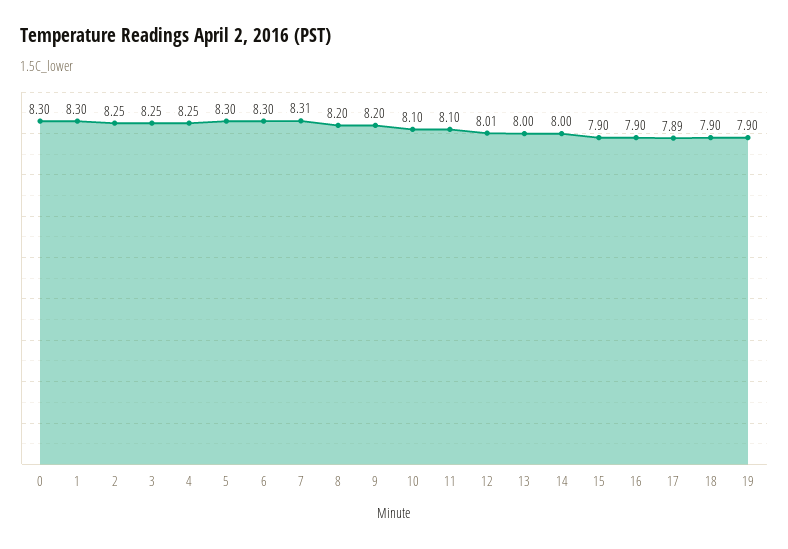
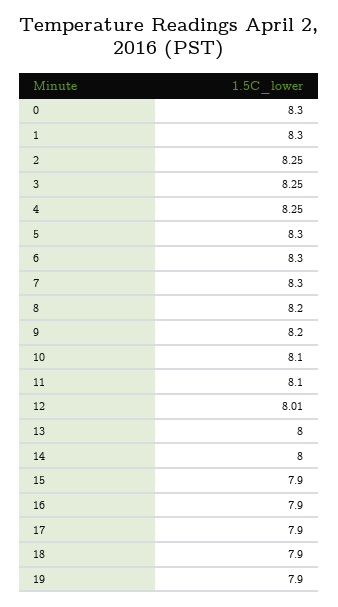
7: 8.31 -> 8.3
17: 7.89 -> 7.9

